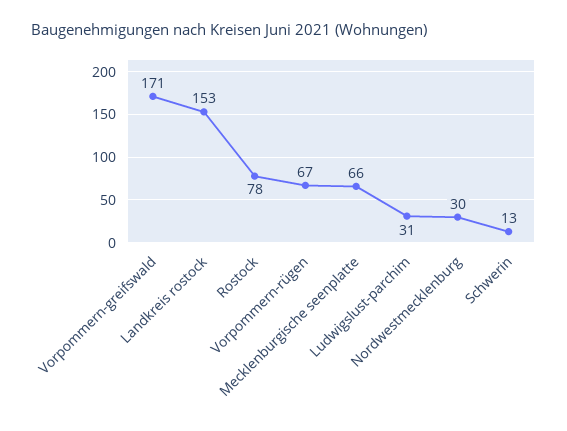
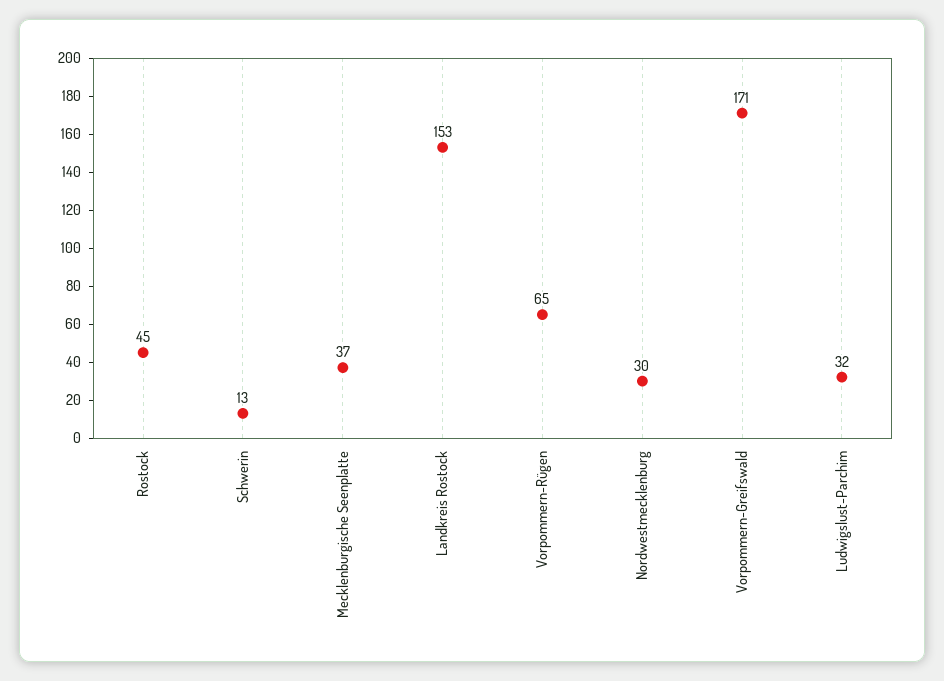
Rostock: 78 -> 45
Vorpommern-rügen: 67 -> 65
Mecklenburgische seenplatte: 66 -> 37
Ludwigslust-parchim: 31 -> 32

